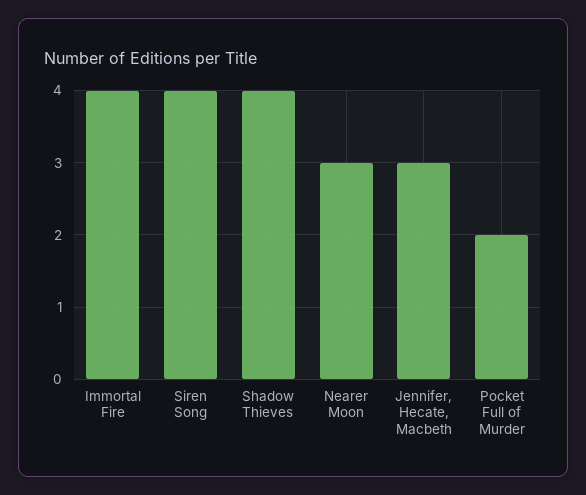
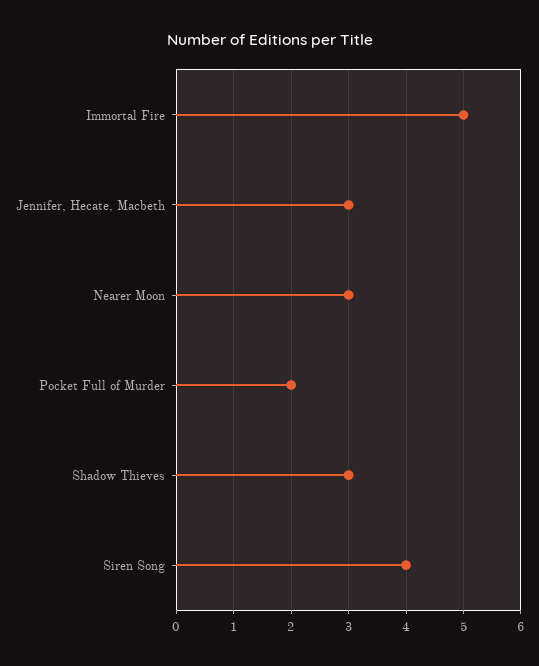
Immortal Fire: 4 -> 5
Shadow Thieves: 4 -> 3

